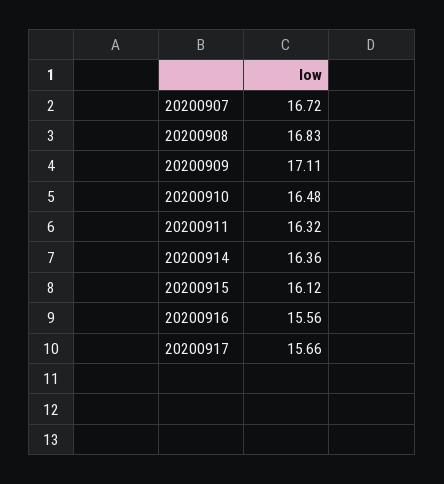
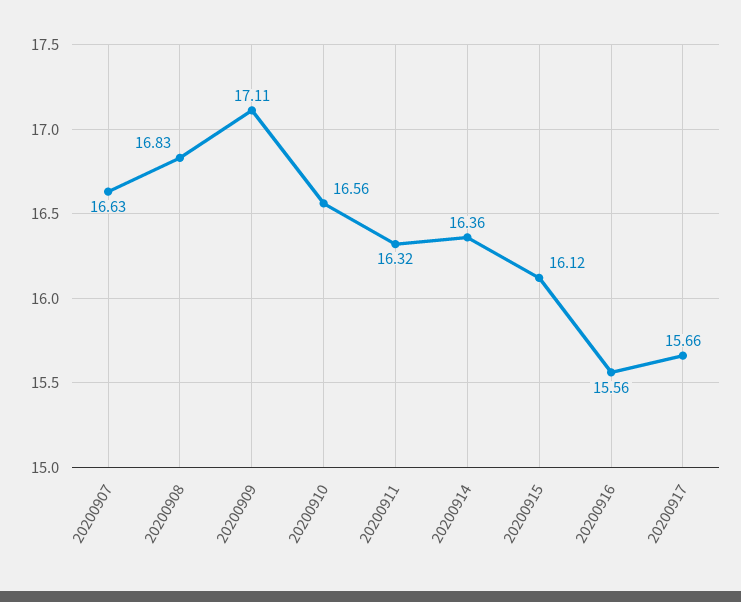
20200907: 16.72 -> 16.63
20200910: 16.48 -> 16.56

